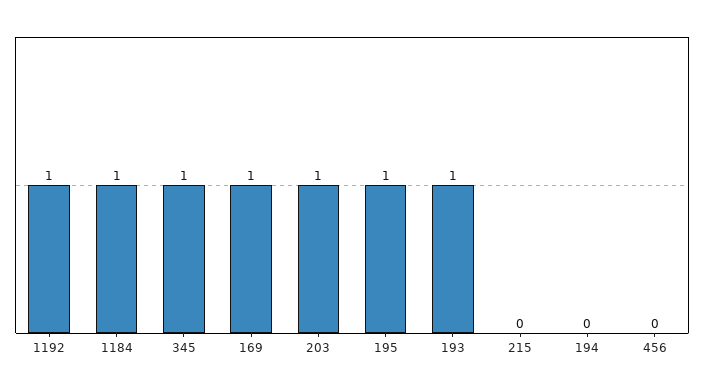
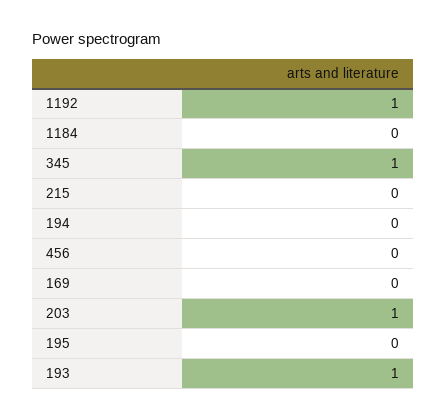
1184: 1 -> 0
169: 1 -> 0
195: 1 -> 0

